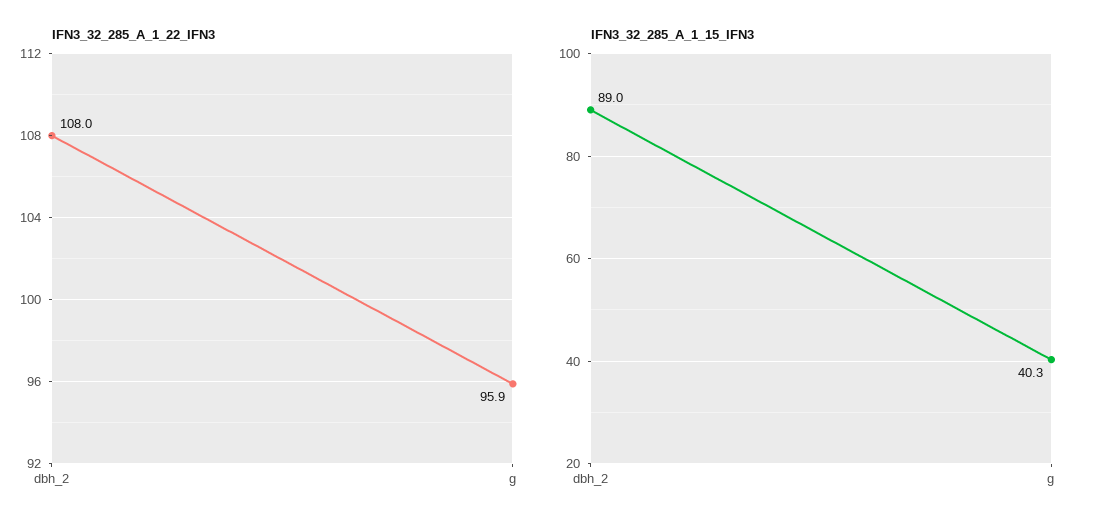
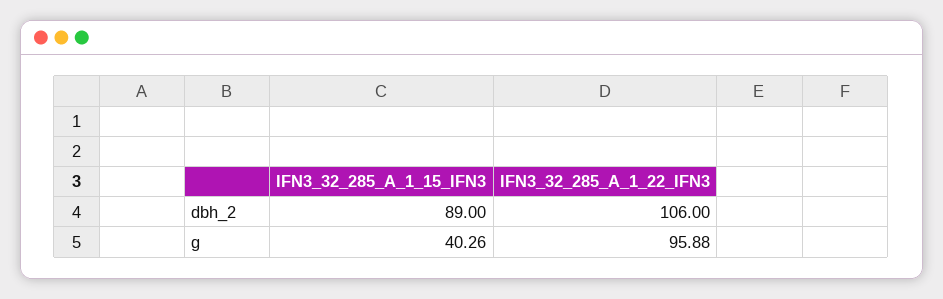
IFN3_32_285_A_1_22_IFN3, dbh_2: 108 -> 106

